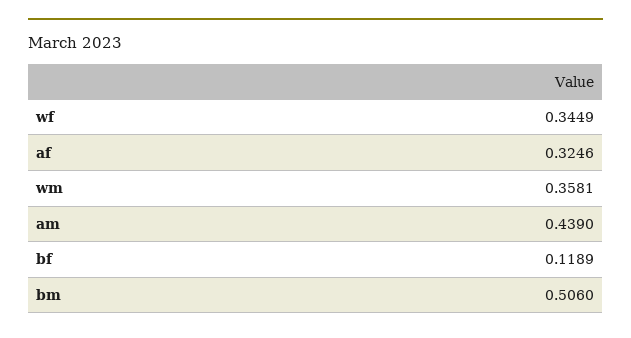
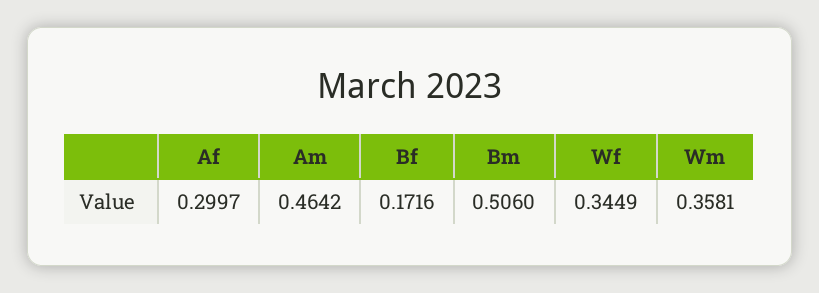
af: 0.3246 -> 0.2997
am: 0.439 -> 0.4642
bf: 0.1189 -> 0.1716

